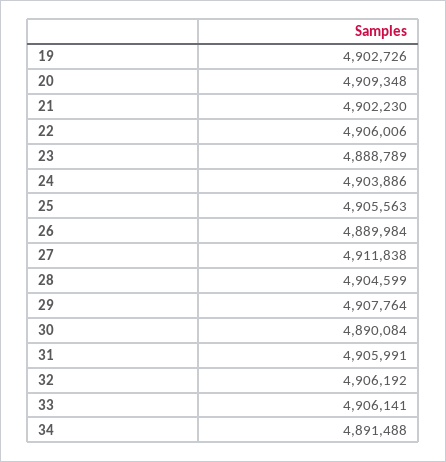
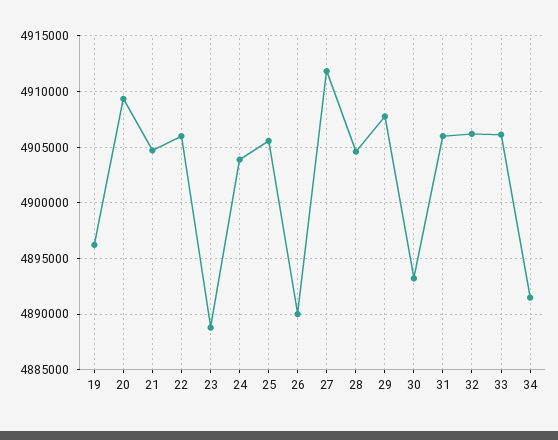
19: 4902726 -> 4896000
21: 4902230 -> 4905000
30: 4890084 -> 4893000

